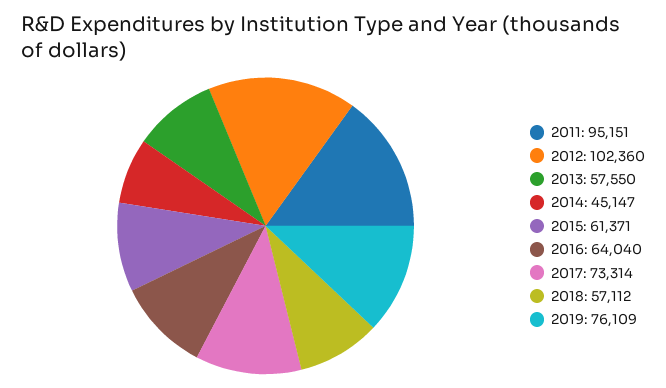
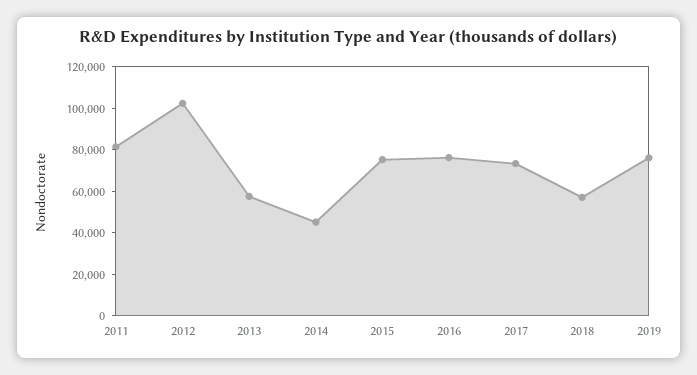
2011: 95151 -> 80000
2015: 61371 -> 75000
2016: 64040 -> 75000

